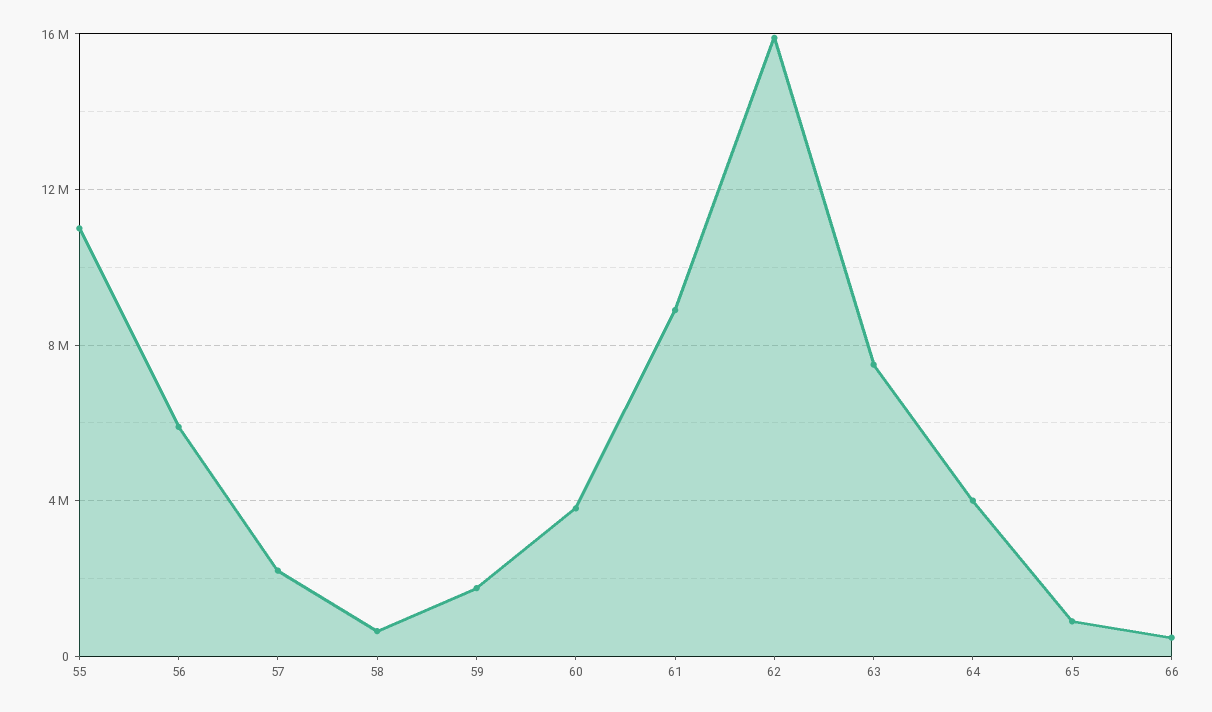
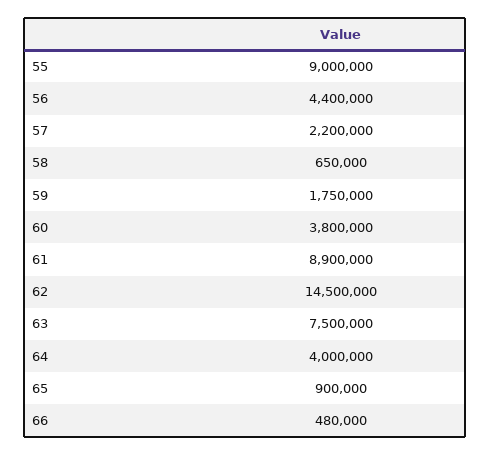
55: 11000000 -> 9000000
56: 6000000 -> 4400000
62: 16000000 -> 14500000

